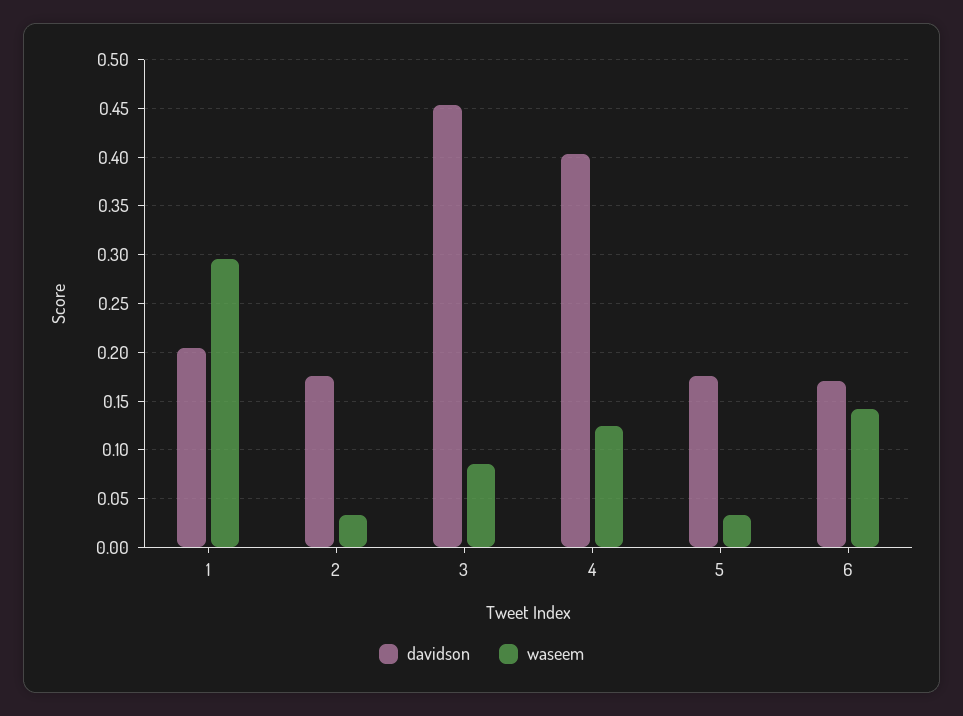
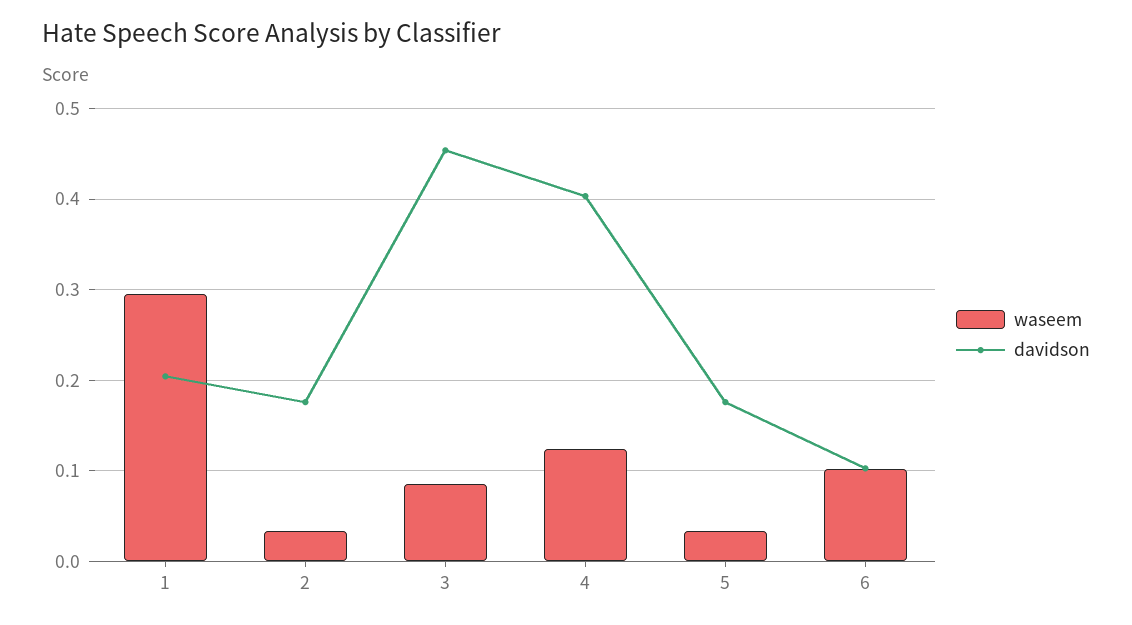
davidson, 6: 0.17 -> 0.1
waseem, 6: 0.14 -> 0.1

